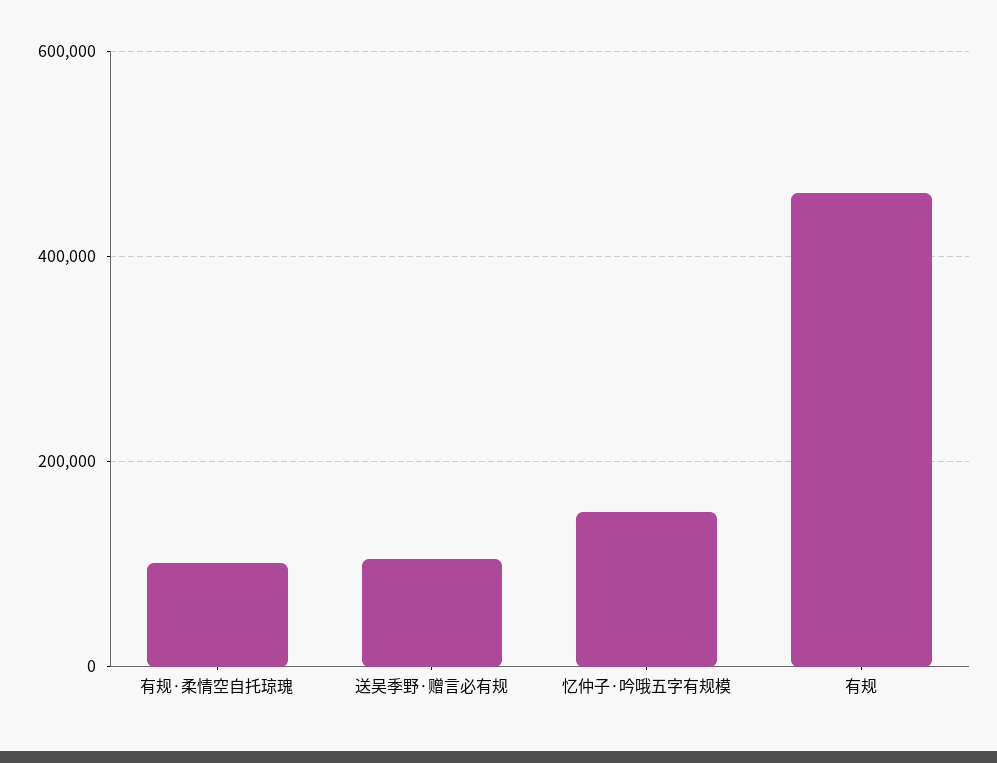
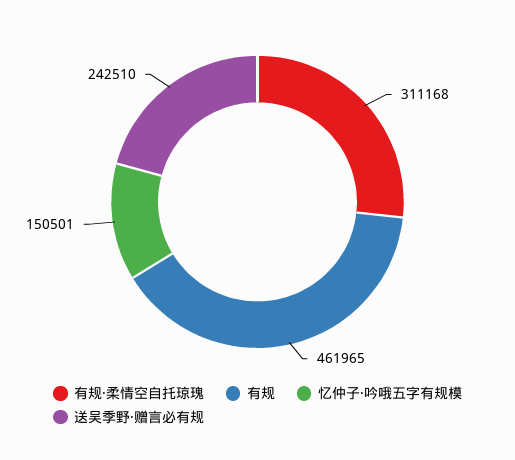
有规·柔情空自托琼瑰: 100000 -> 311168
送吴季野·赠言必有规: 100000 -> 242510

